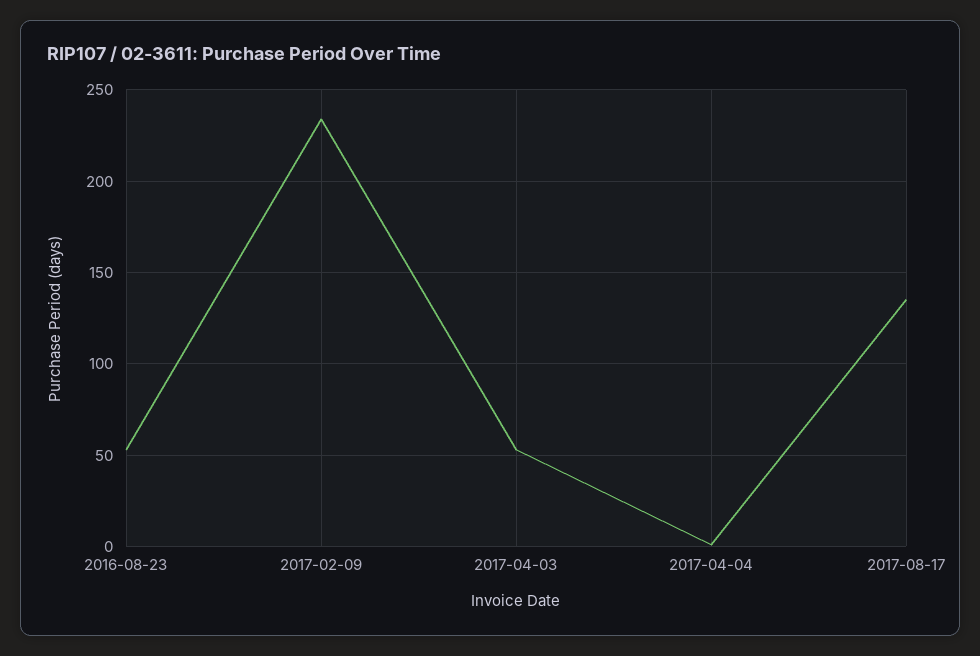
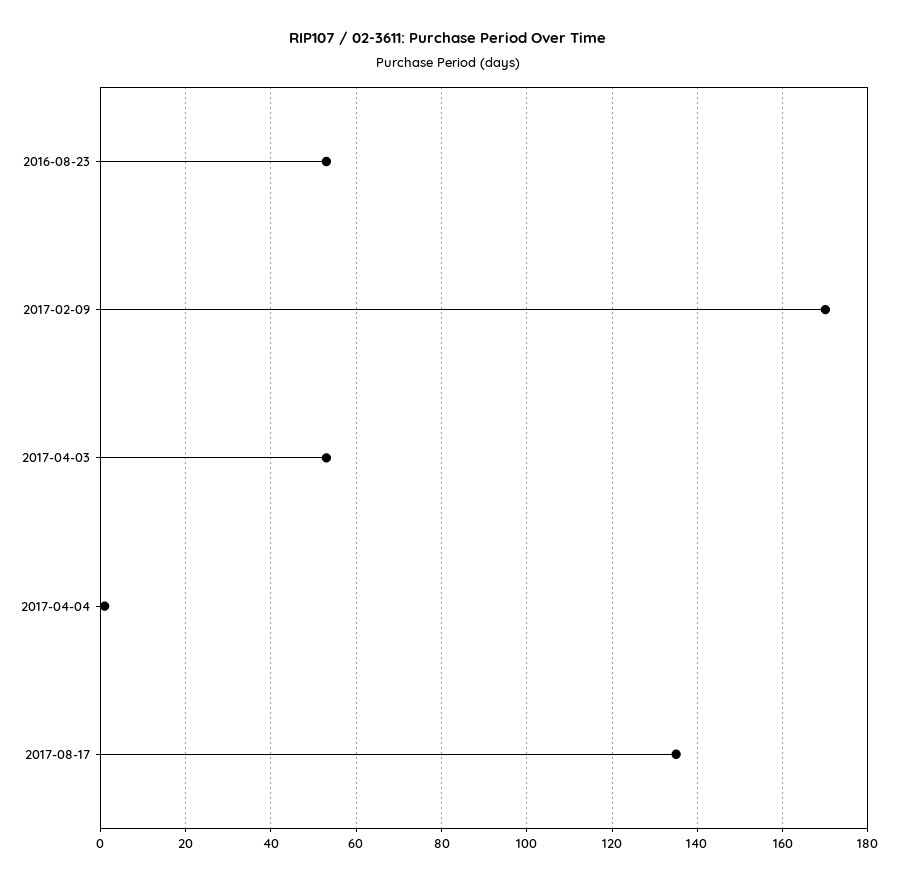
2017-02-09: 235 -> 170

